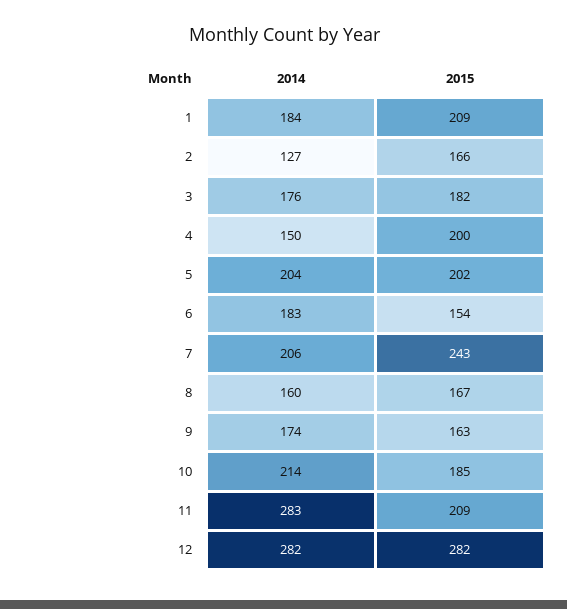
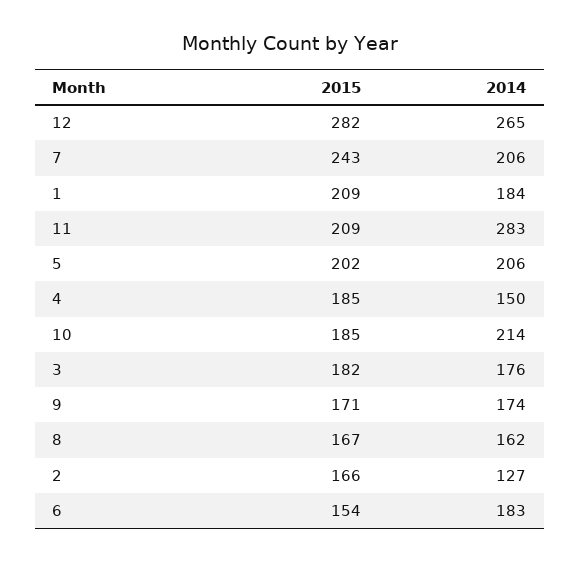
2015, 4: 200 -> 185
2014, 5: 204 -> 206
2014, 8: 160 -> 162
2015, 9: 163 -> 171
2014, 12: 282 -> 265

